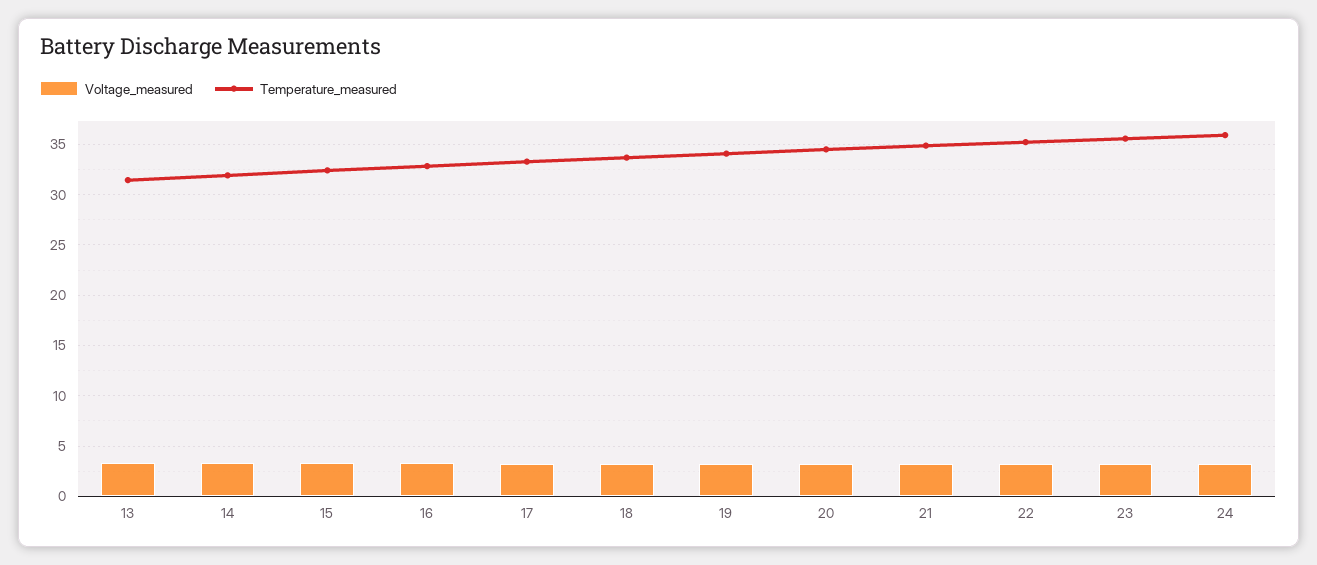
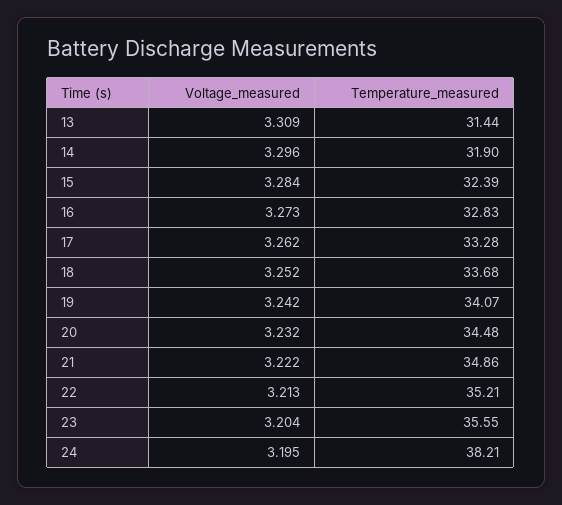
Temperature_measured, 24: 36 -> 38.21

